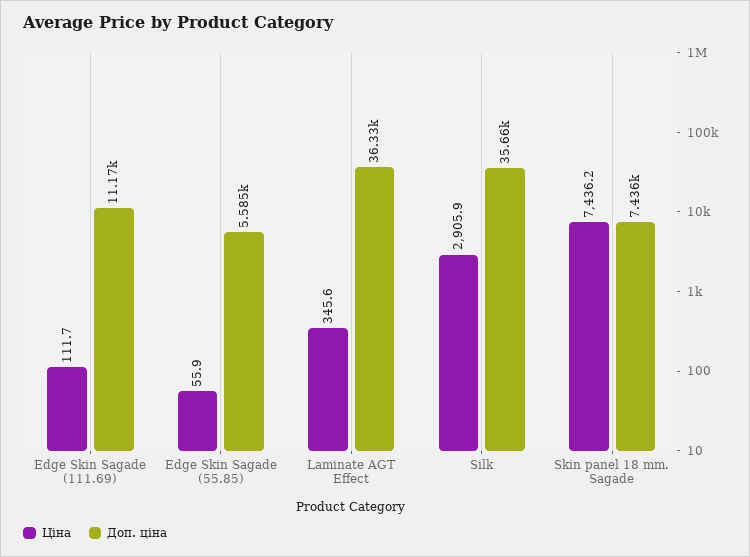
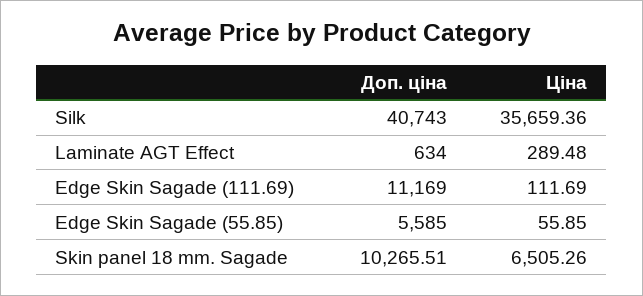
Ціна, Laminate AGT Effect: 345.6 -> 289.48
Доп. ціна, Laminate AGT Effect: 36330 -> 634
Ціна, Silk: 2905.9 -> 35659.36
Доп. ціна, Silk: 35660 -> 40743
Ціна, Skin panel 18 mm. Sagade: 7436.2 -> 6505.26
Доп. ціна, Skin panel 18 mm. Sagade: 7436 -> 10265.51

